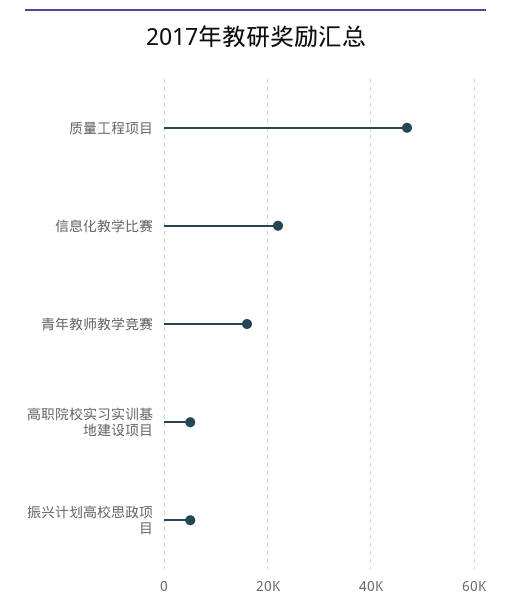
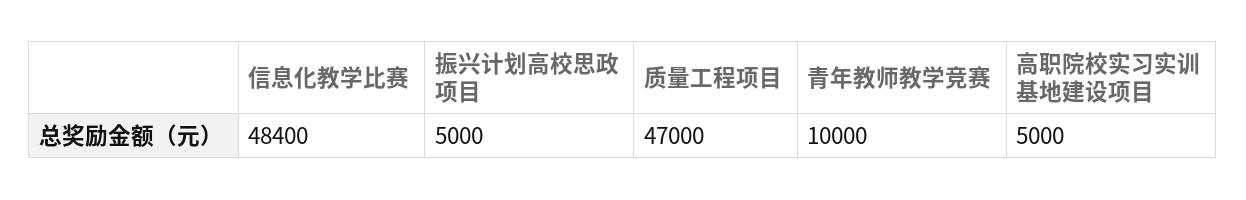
信息化教学比赛: 22000 -> 48400
青年教师教学竞赛: 16000 -> 10000

